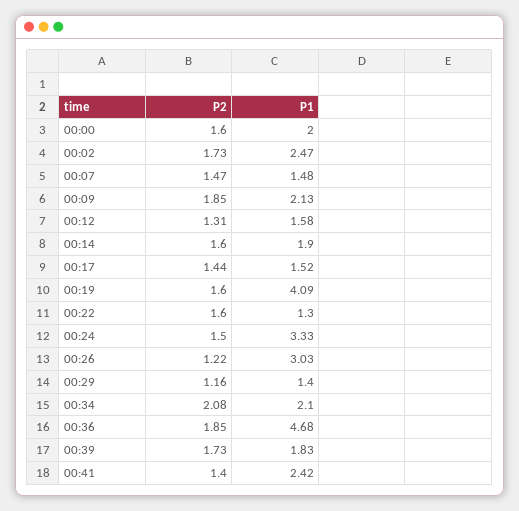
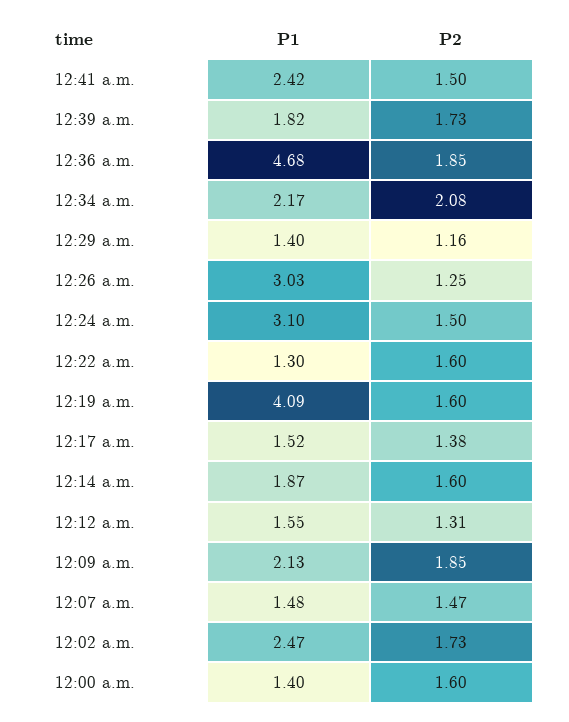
P1, 00:00: 2 -> 1.4
P1, 00:12: 1.58 -> 1.55
P1, 00:14: 1.9 -> 1.87
P2, 00:17: 1.44 -> 1.38
P1, 00:24: 3.33 -> 3.1
P2, 00:26: 1.22 -> 1.25
P1, 00:34: 2.1 -> 2.17
P1, 00:39: 1.83 -> 1.82
P2, 00:41: 1.4 -> 1.5

